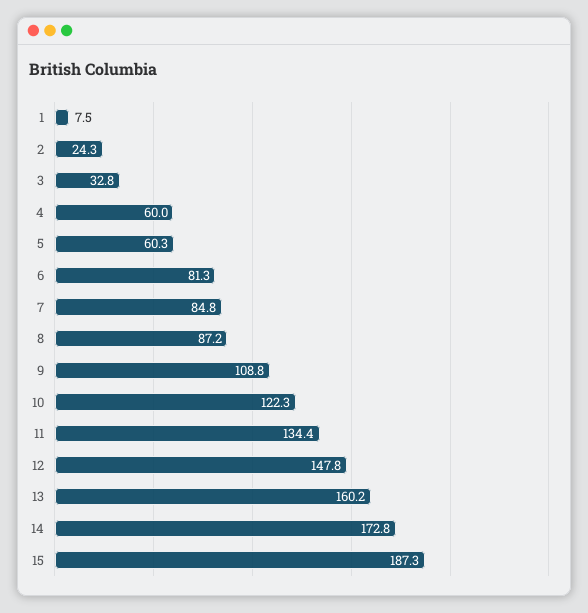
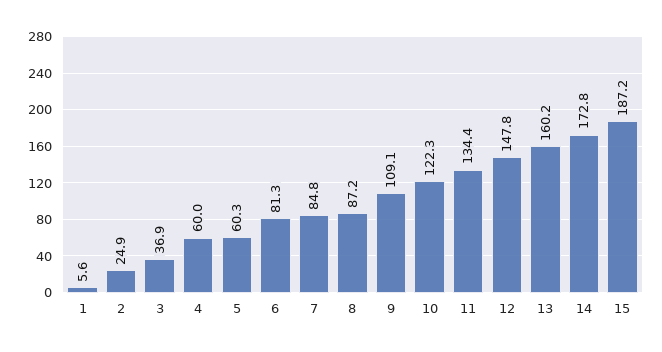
1: 7.5 -> 5.6
2: 24.3 -> 24.9
3: 32.8 -> 36.9
9: 108.8 -> 109.1
15: 187.3 -> 187.2

